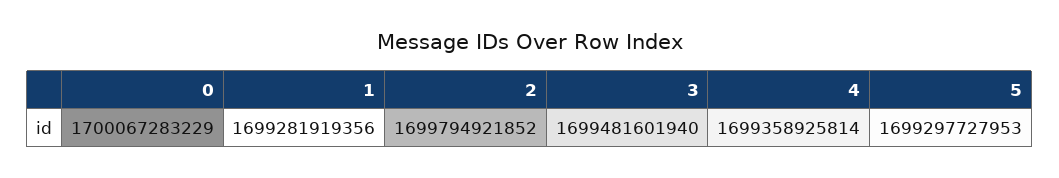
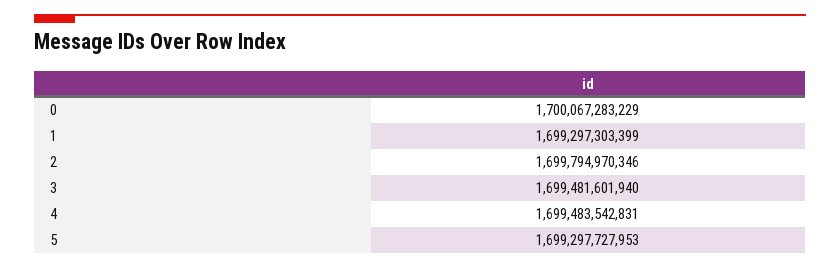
1: 1699281919356 -> 1699297303399
2: 1699794921852 -> 1699794970346
4: 1699358925814 -> 1699483542831

